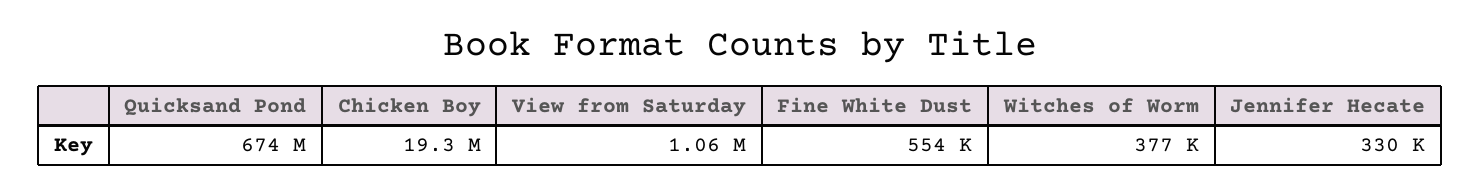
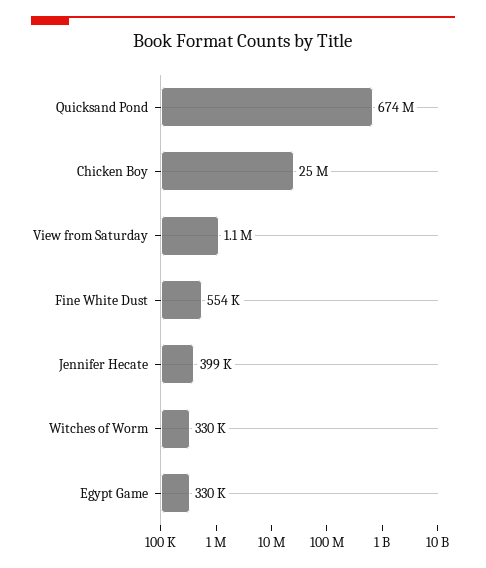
Chicken Boy: 19300000 -> 25000000
Witches of Worm: 377000 -> 330000
Jennifer Hecate: 330000 -> 399000
Egypt Game: none -> 330000

